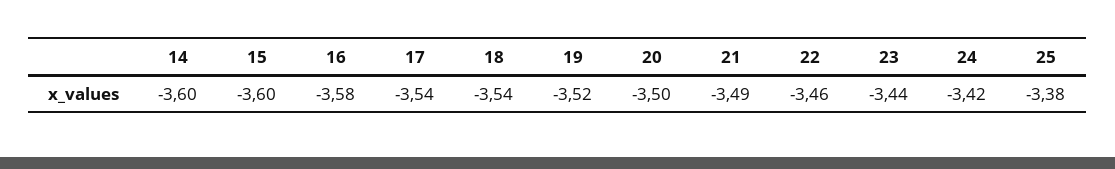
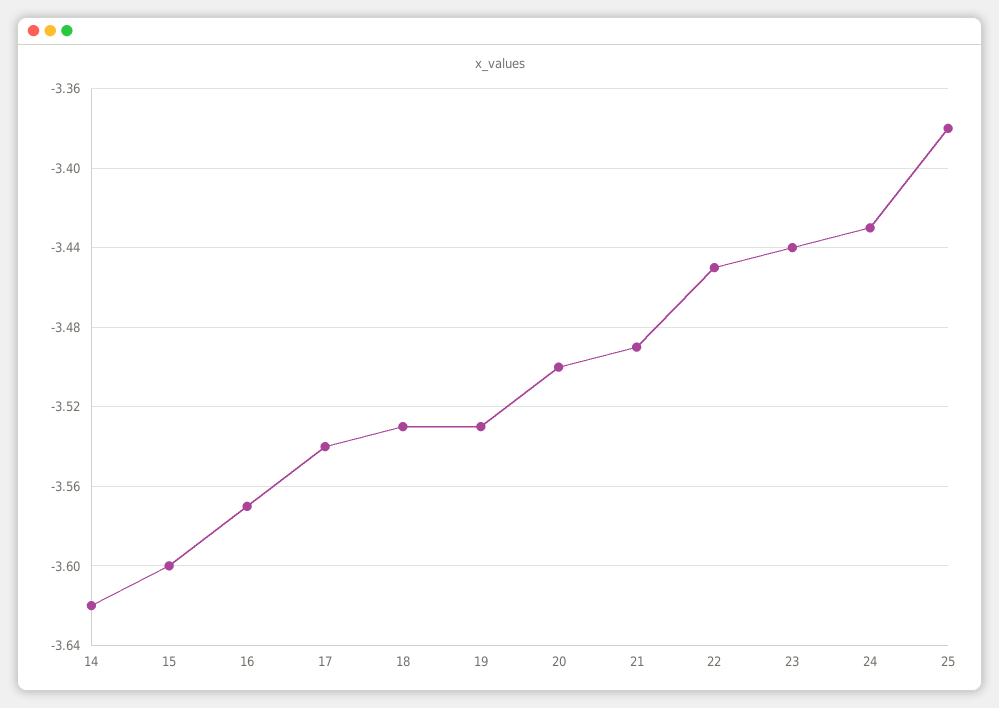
14: -3.6 -> -3.62
16: -3.58 -> -3.57
18: -3.54 -> -3.53
19: -3.52 -> -3.53
22: -3.46 -> -3.45
24: -3.42 -> -3.43

